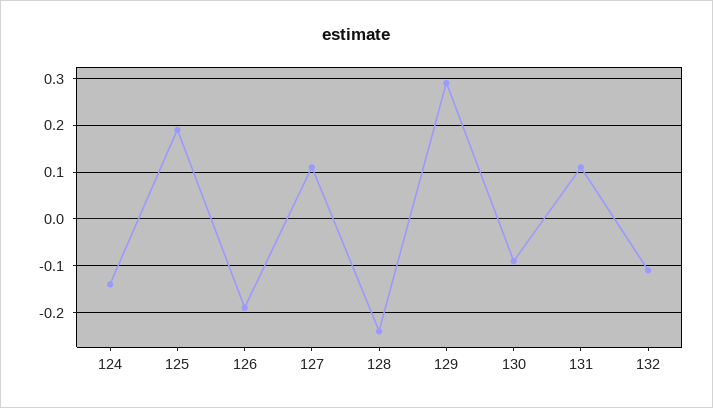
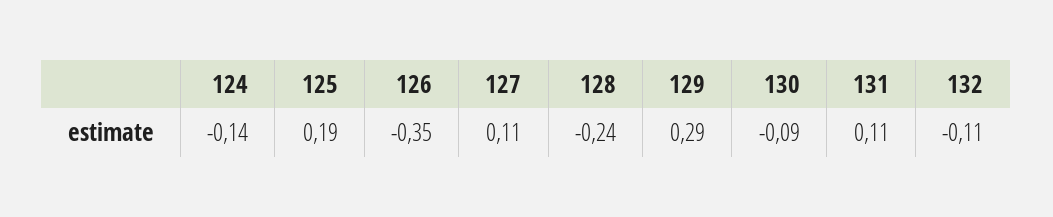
126: -0.2 -> -0.35

